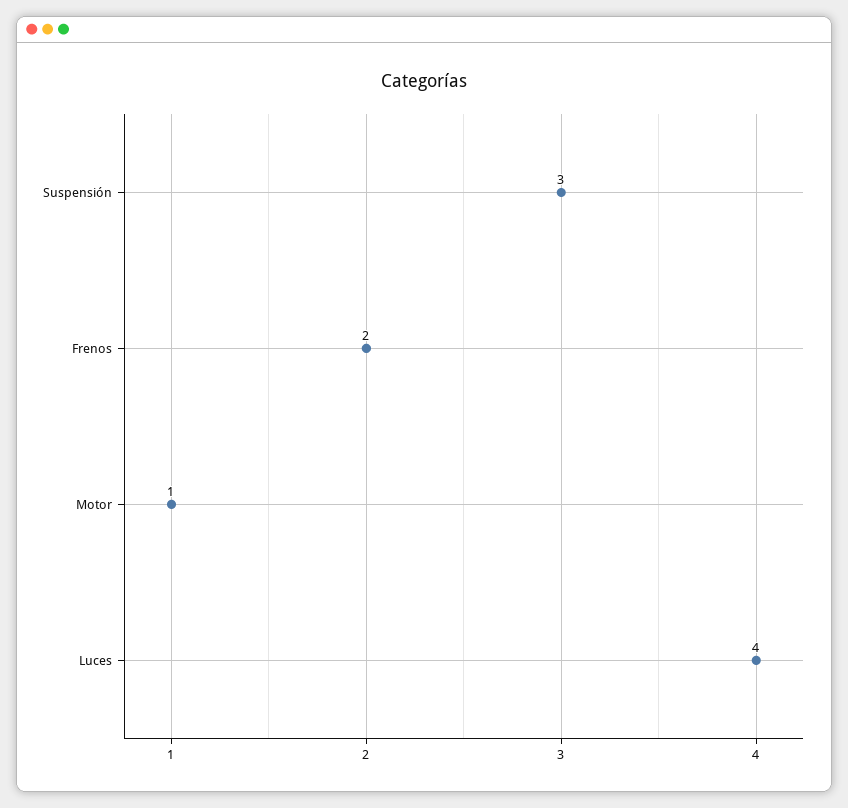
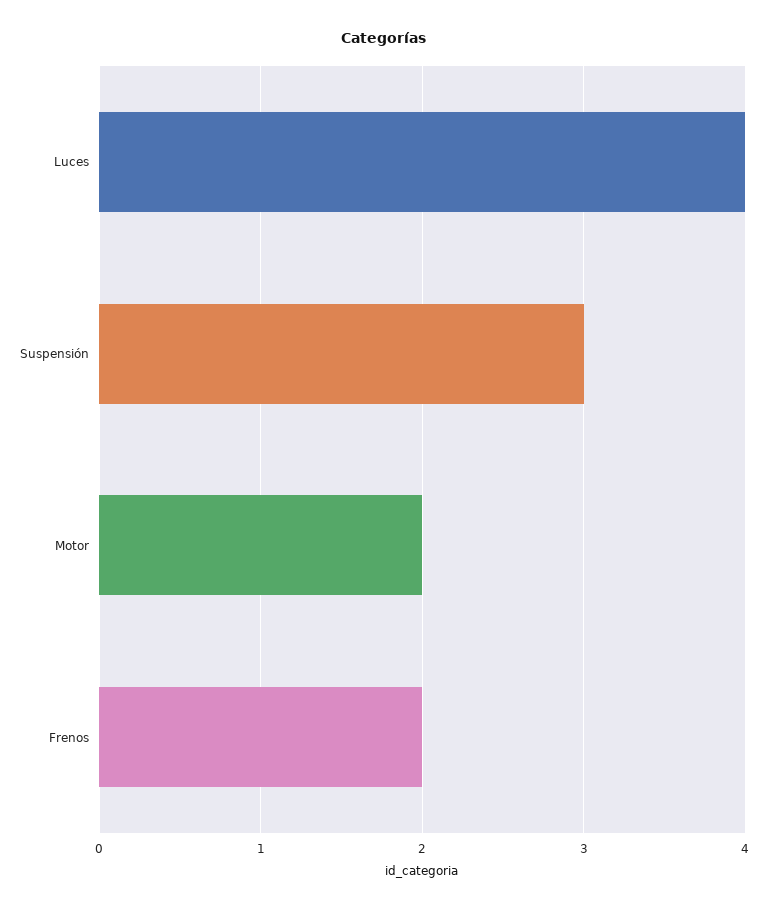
Motor: 1 -> 2

